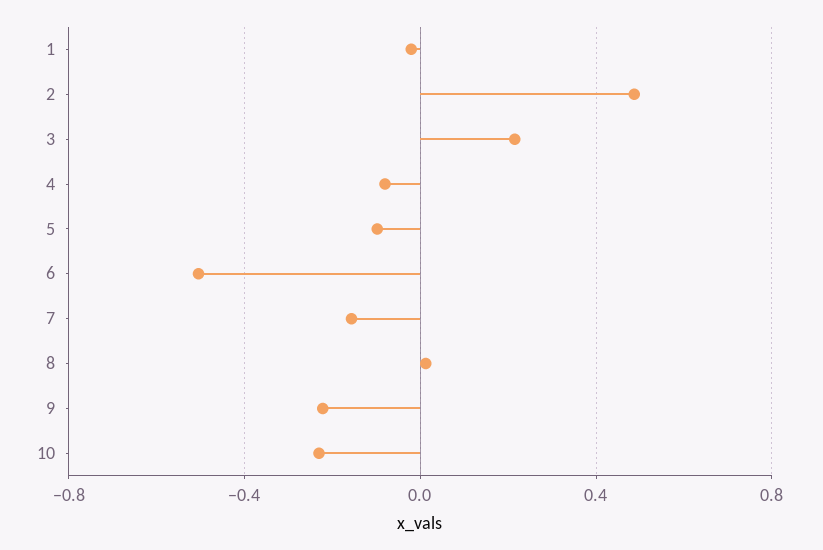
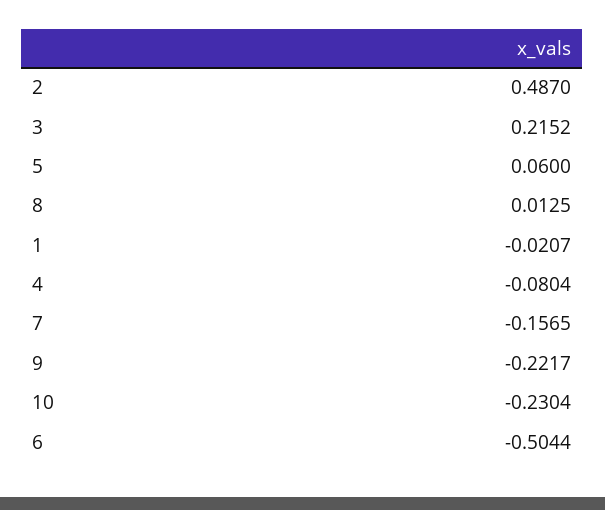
5: -0.1 -> 0.06

